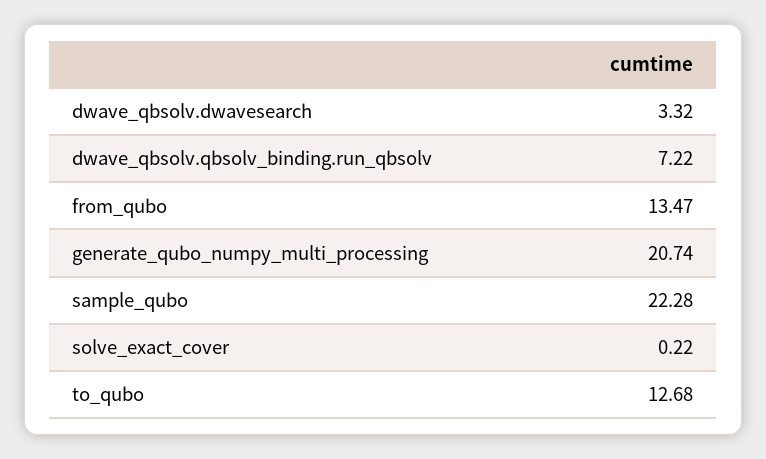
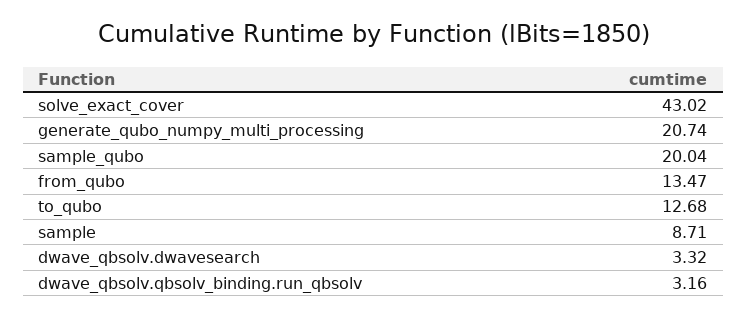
dwave_qbsolv.qbsolv_binding.run_qbsolv: 7.22 -> 3.16
sample_qubo: 22.28 -> 20.04
solve_exact_cover: 0.22 -> 43.02
sample: none -> 8.71

